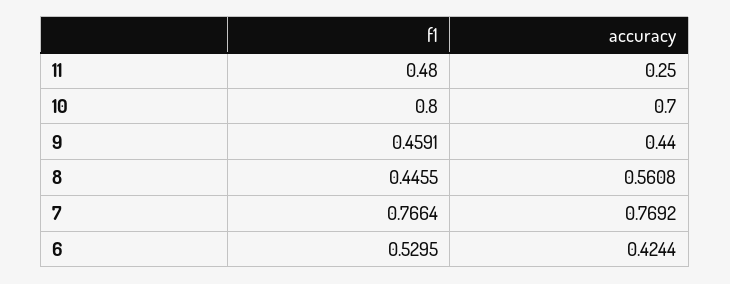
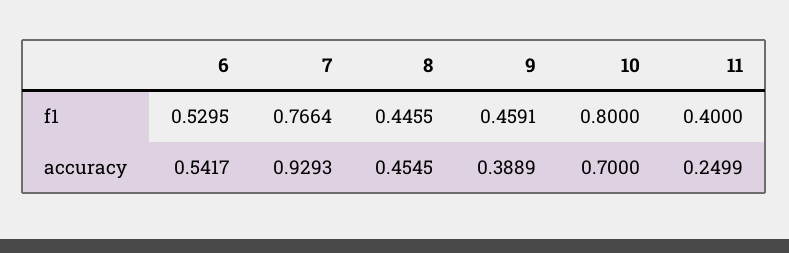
f1, 11: 0.48 -> 0.4
accuracy, 11: 0.25 -> 0.2499
accuracy, 9: 0.44 -> 0.3889
accuracy, 8: 0.5608 -> 0.4545
accuracy, 7: 0.7692 -> 0.9293
accuracy, 6: 0.4244 -> 0.5417

